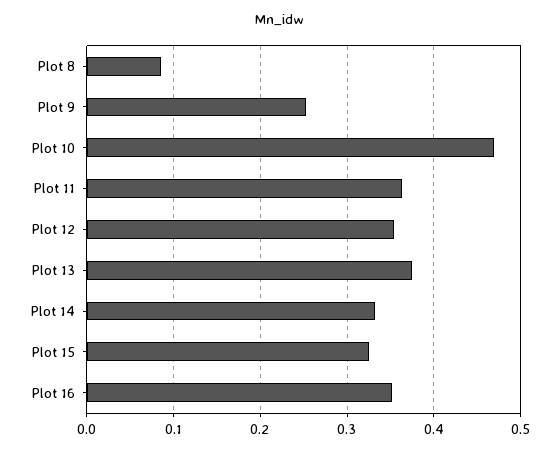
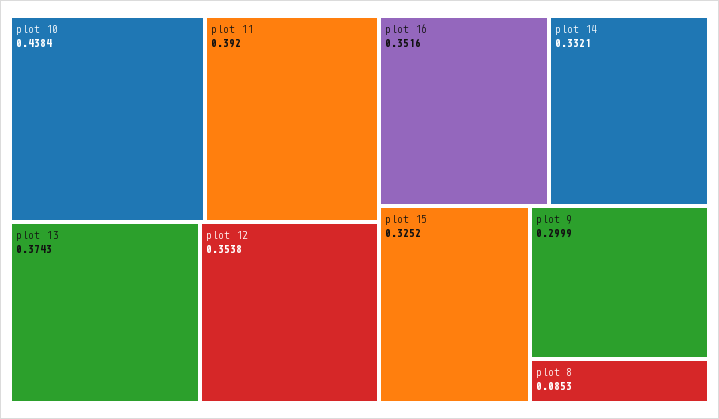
Plot 9: 0.25 -> 0.2999
Plot 10: 0.47 -> 0.4384
Plot 11: 0.36 -> 0.392

